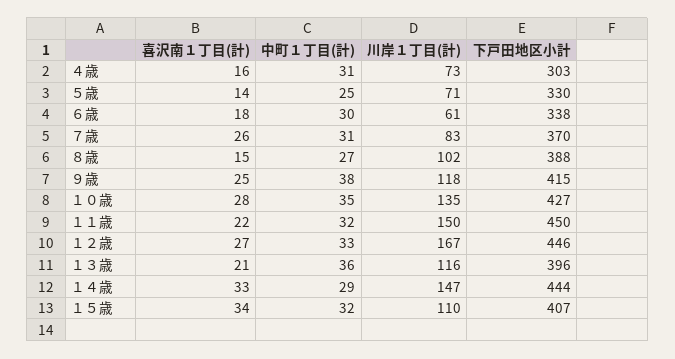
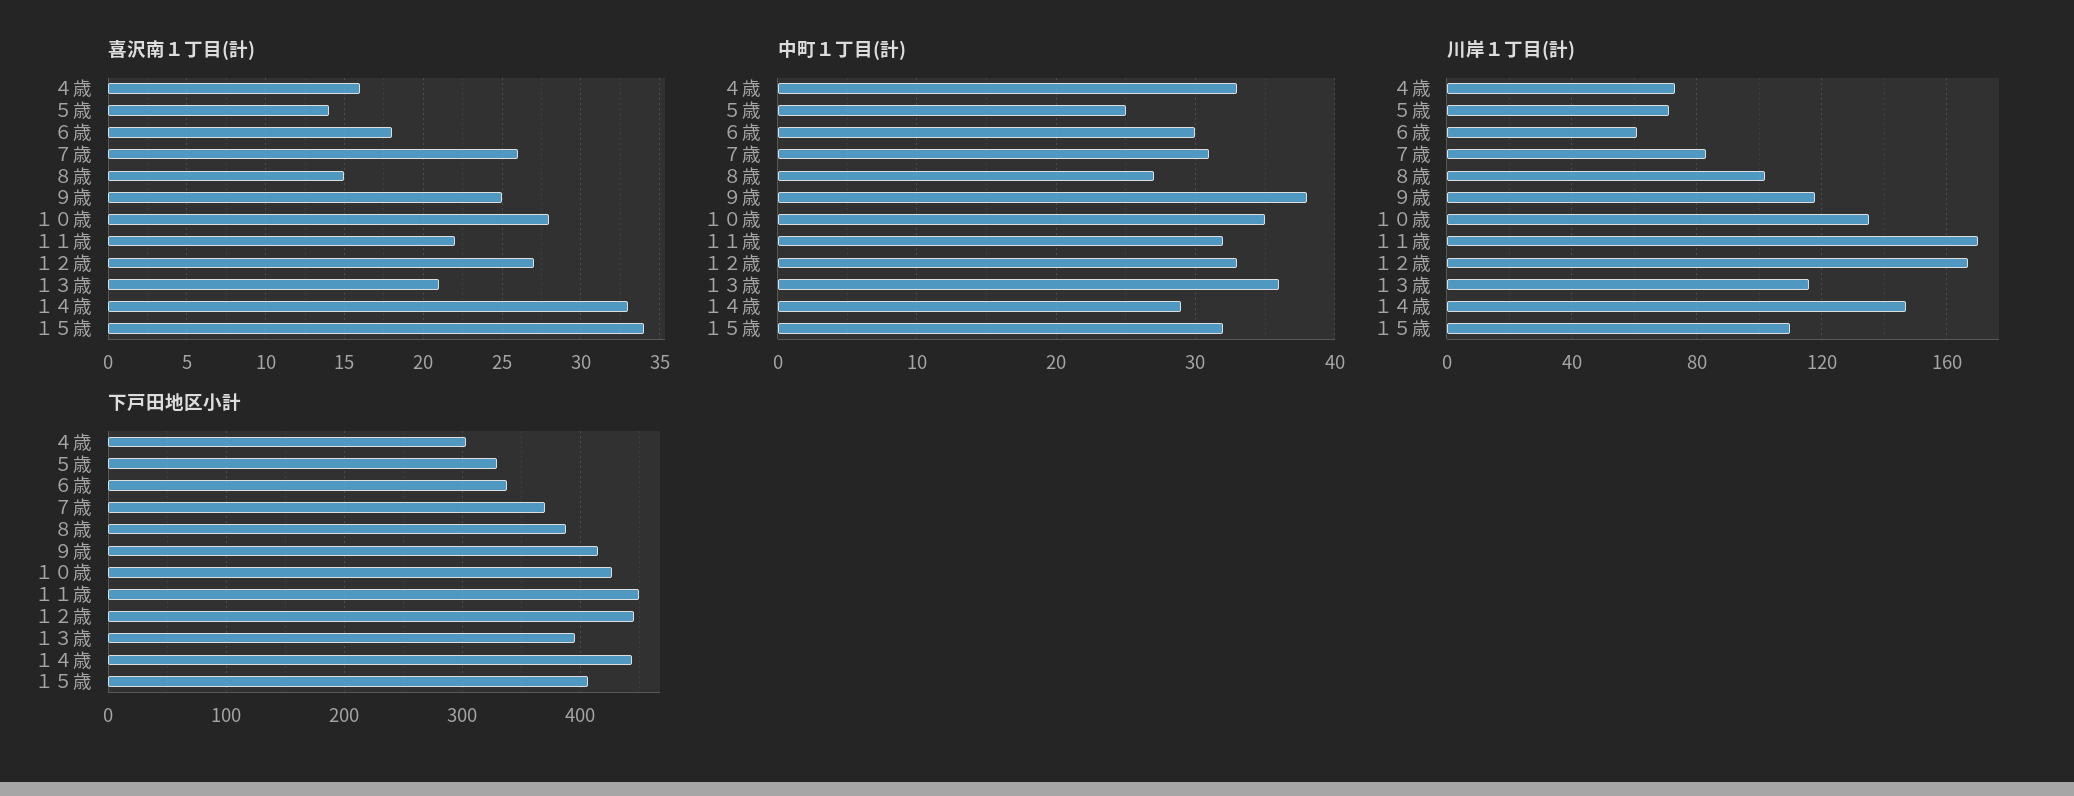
中町１丁目(計), ４歳: 31 -> 33
川岸１丁目(計), １１歳: 150 -> 170

